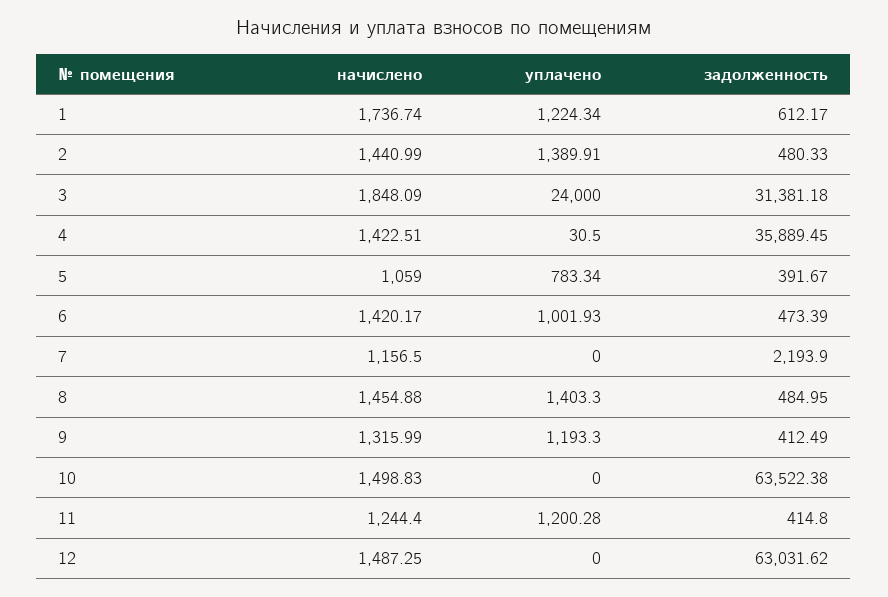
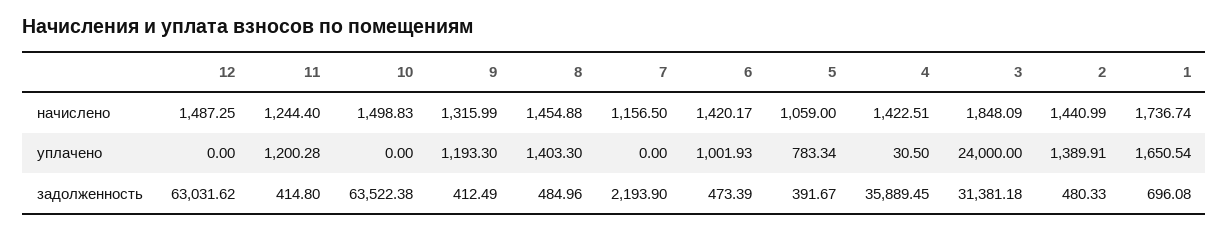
уплачено, 1: 1224.34 -> 1650.54
задолженность, 1: 612.17 -> 696.08
задолженность, 8: 484.95 -> 484.96

